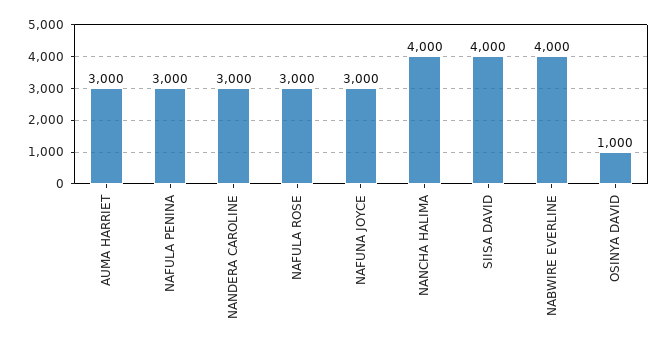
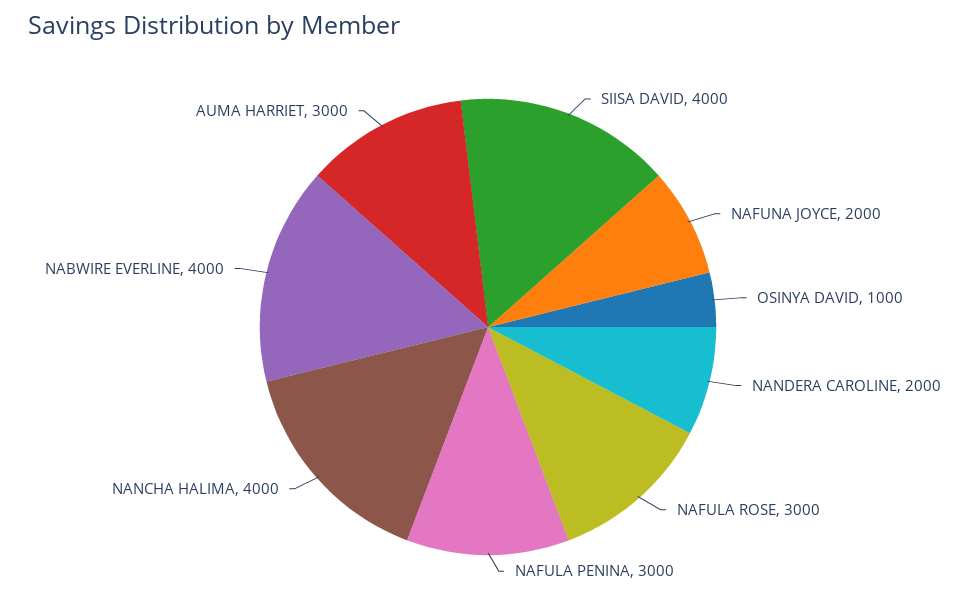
NANDERA CAROLINE: 3000 -> 2000
NAFUNA JOYCE: 3000 -> 2000

